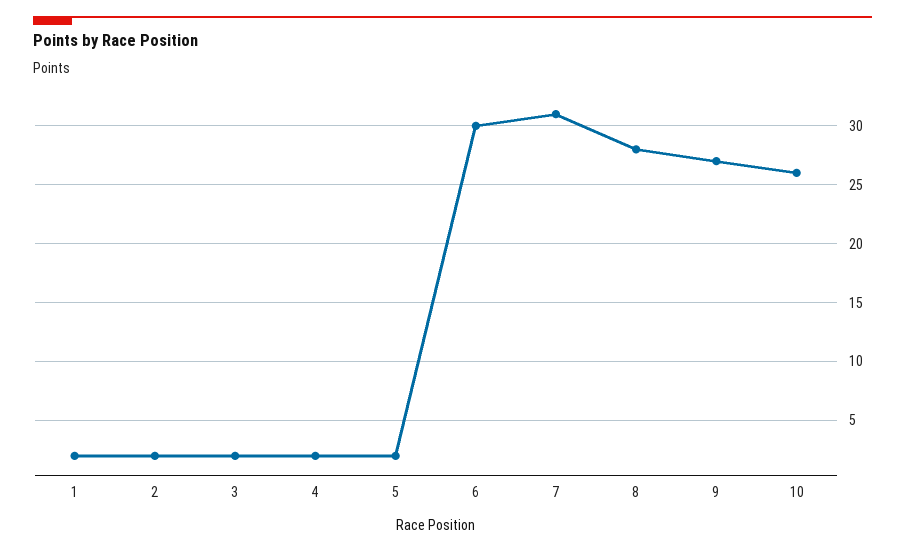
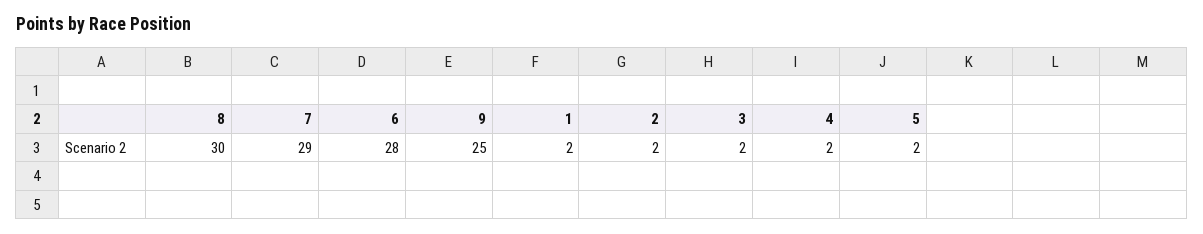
6: 30 -> 28
7: 31 -> 29
8: 28 -> 30
9: 27 -> 25
10: 26 -> none

